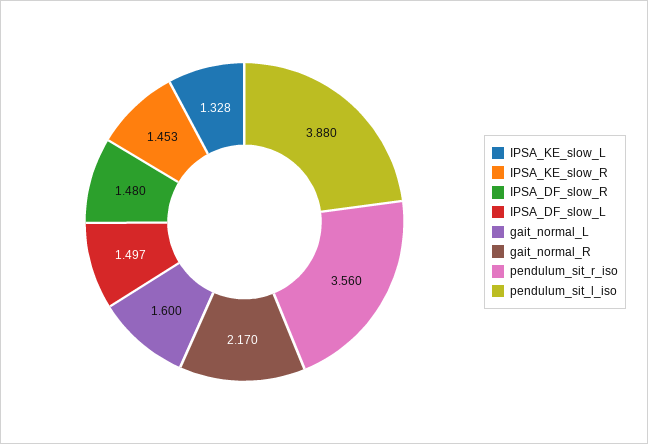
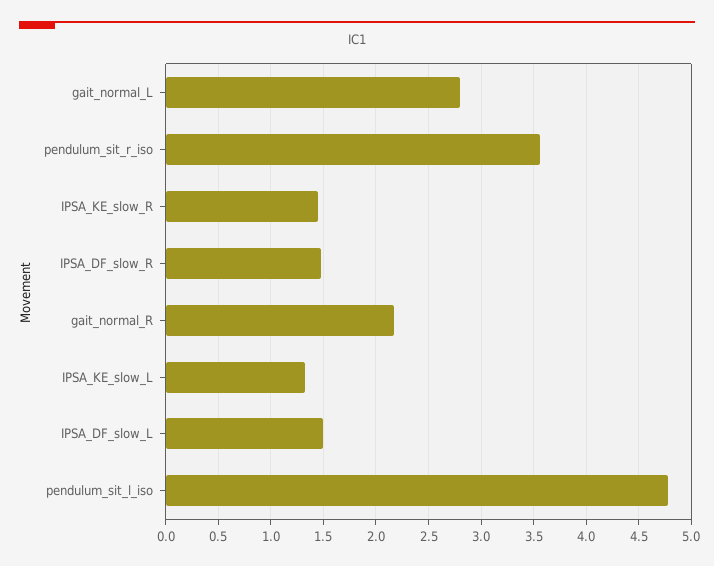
gait_normal_L: 1.6 -> 2.8
pendulum_sit_l_iso: 3.88 -> 4.8

